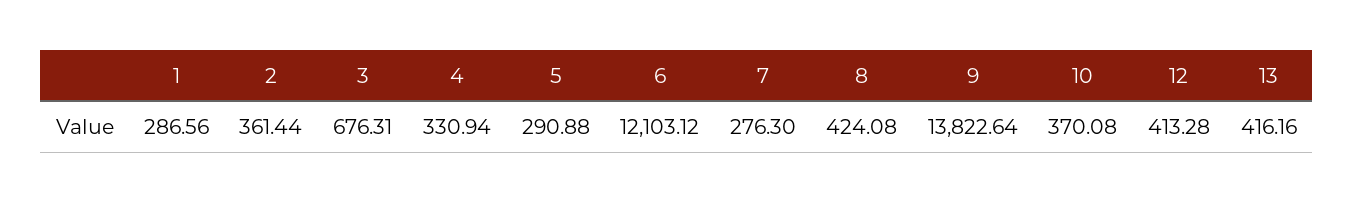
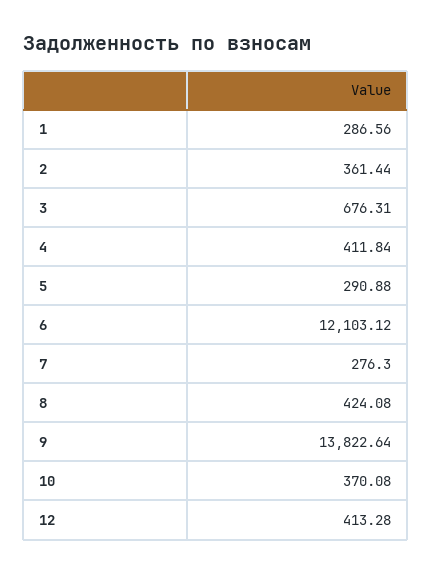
4: 330.94 -> 411.84
13: 416.16 -> none

